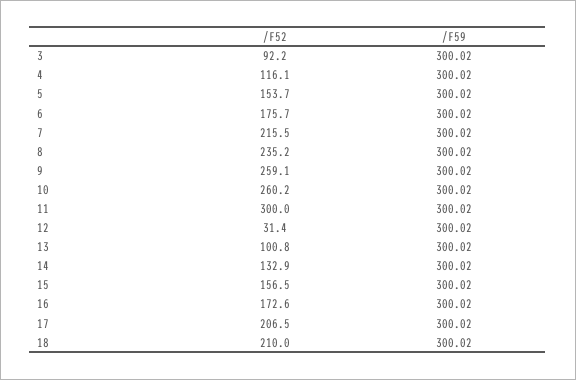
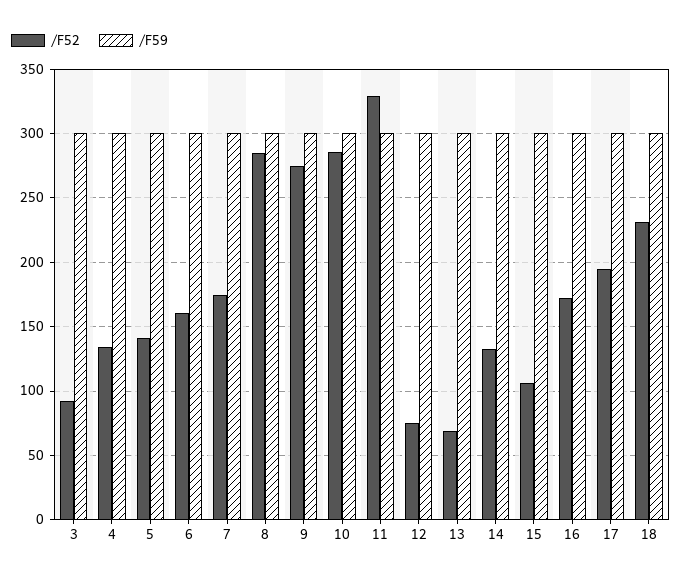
/F52, 4: 116.1 -> 135
/F52, 5: 153.7 -> 140
/F52, 6: 175.7 -> 160
/F52, 7: 215.5 -> 175
/F52, 8: 235.2 -> 285
/F52, 9: 259.1 -> 275
/F52, 10: 260.2 -> 285
/F52, 11: 300 -> 330
/F52, 12: 31.4 -> 75
/F52, 13: 100.8 -> 70
/F52, 15: 156.5 -> 105
/F52, 17: 206.5 -> 195
/F52, 18: 210 -> 230

